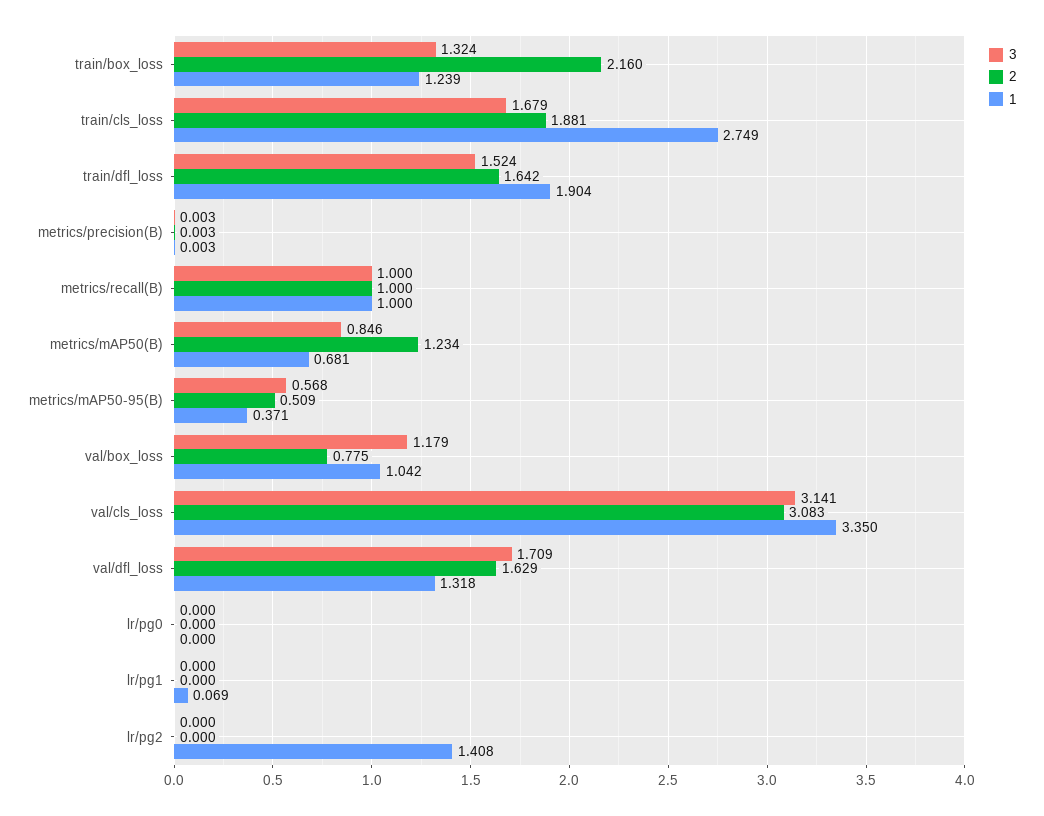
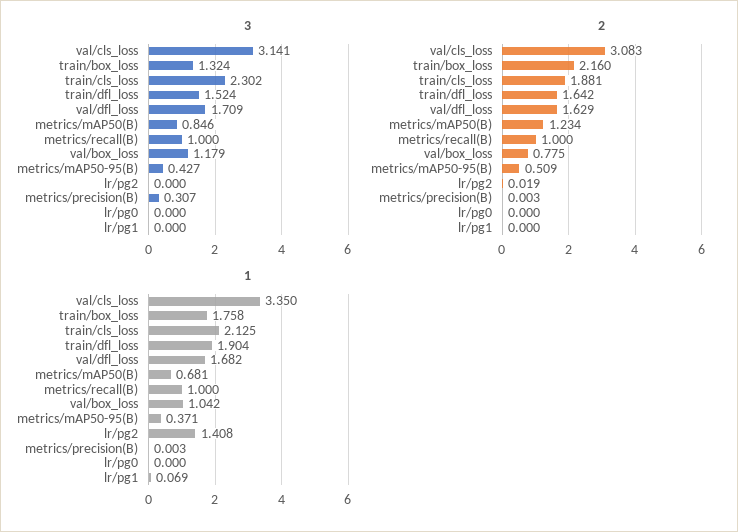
1, train/box_loss: 1.239 -> 1.758
3, train/cls_loss: 1.679 -> 2.302
1, train/cls_loss: 2.749 -> 2.125
3, metrics/precision(B): 0.003 -> 0.307
3, metrics/mAP50-95(B): 0.568 -> 0.427
1, val/dfl_loss: 1.318 -> 1.682
2, lr/pg2: 0 -> 0.019

